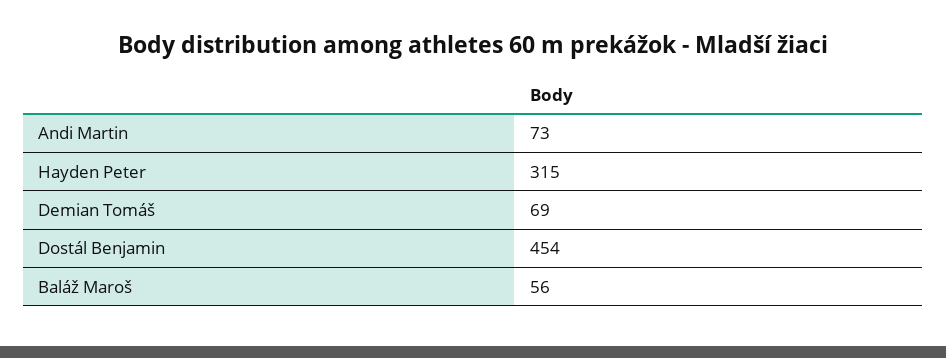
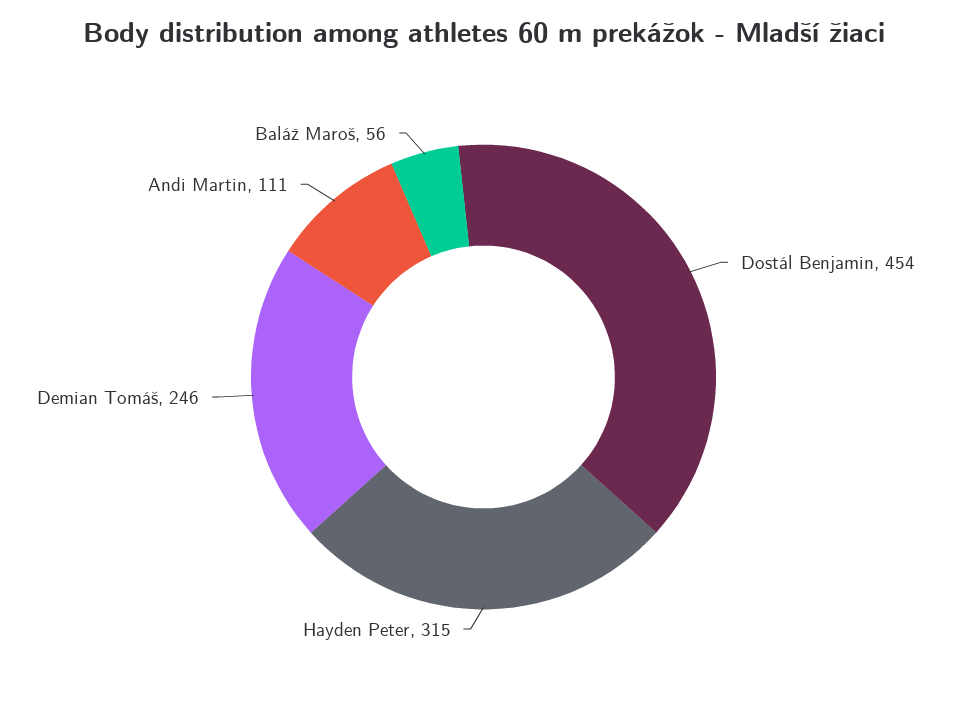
Andi Martin: 73 -> 111
Demian Tomáš: 69 -> 246

